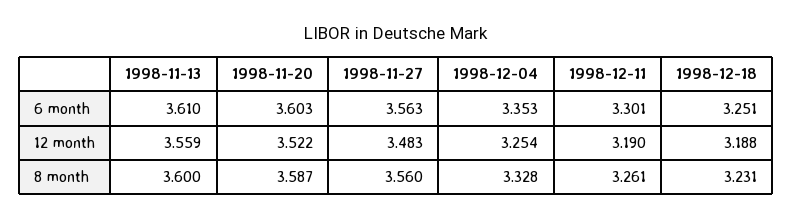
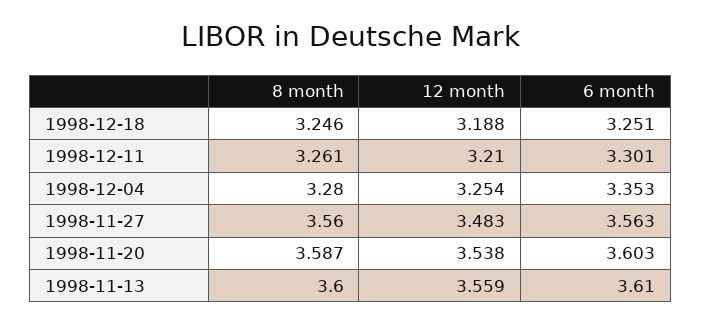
1998-11-20, 12 month: 3.522 -> 3.538
1998-12-11, 12 month: 3.19 -> 3.21
1998-12-04, 8 month: 3.328 -> 3.28
1998-12-18, 8 month: 3.231 -> 3.246

